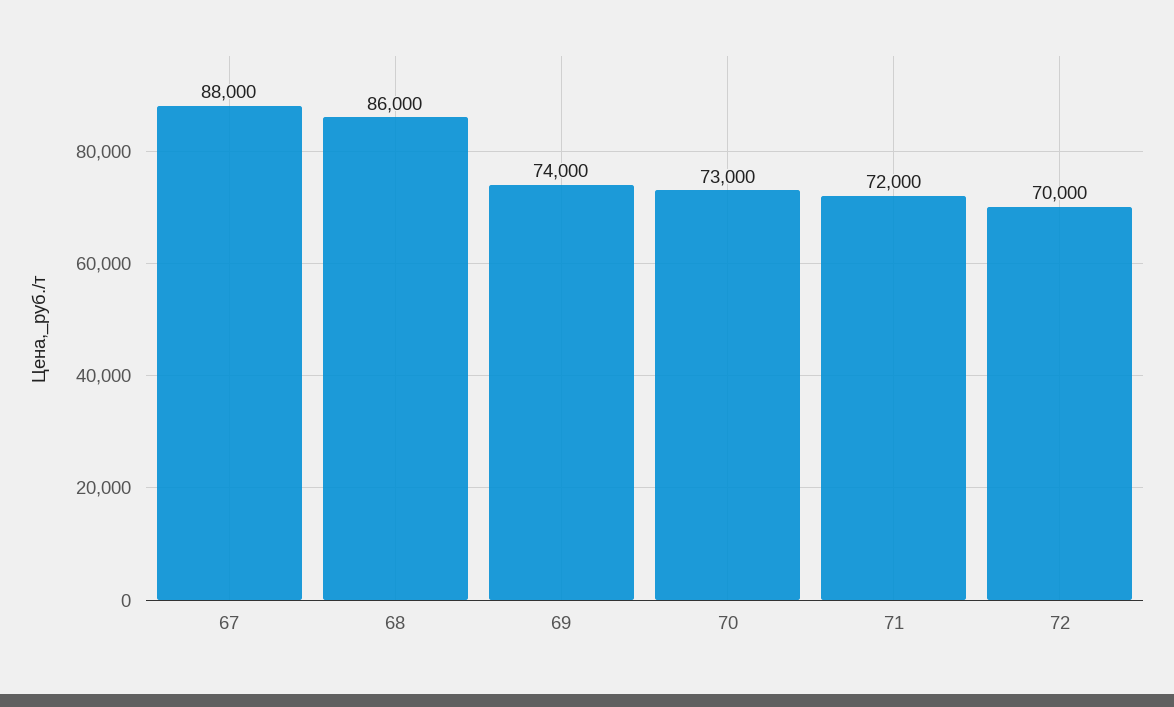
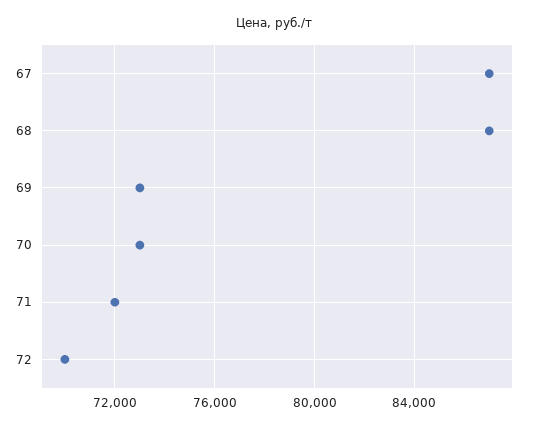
67: 88000 -> 87000
68: 86000 -> 87000
69: 74000 -> 73000

